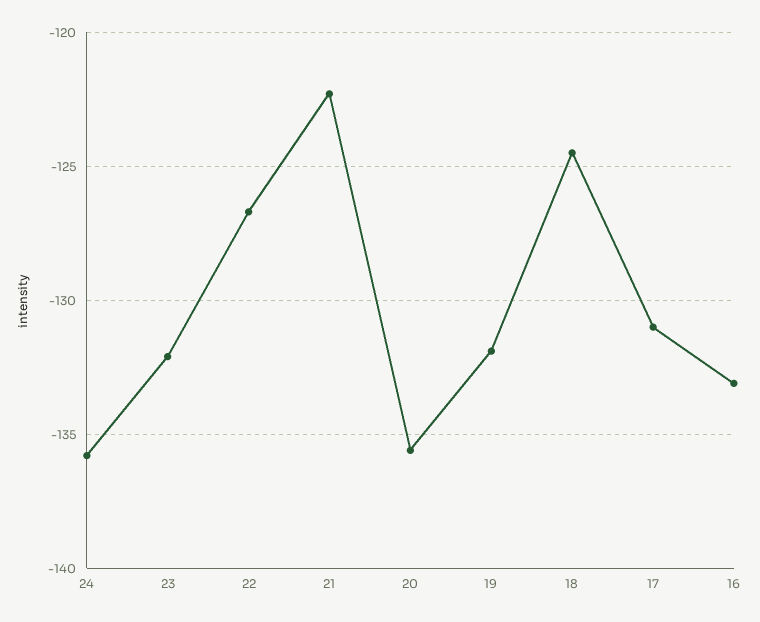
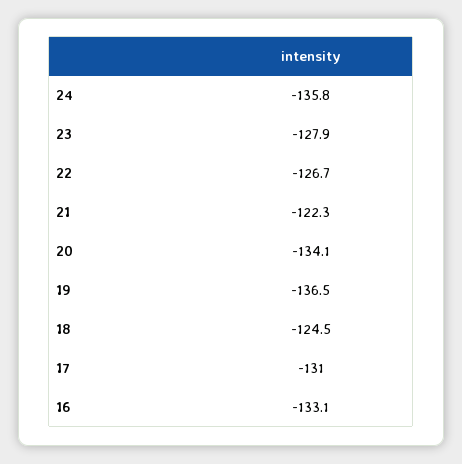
23: -132 -> -127.9
20: -135.5 -> -134.1
19: -132 -> -136.5

